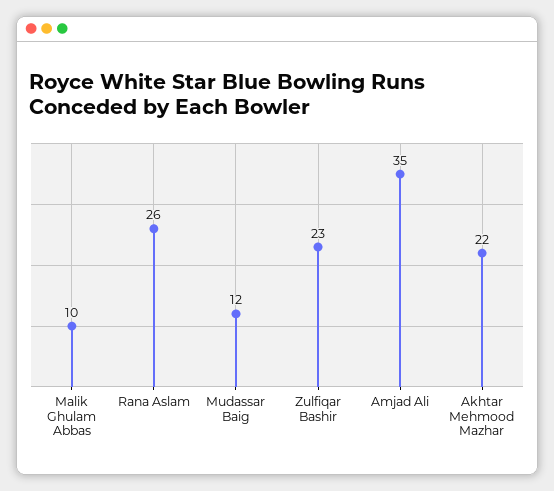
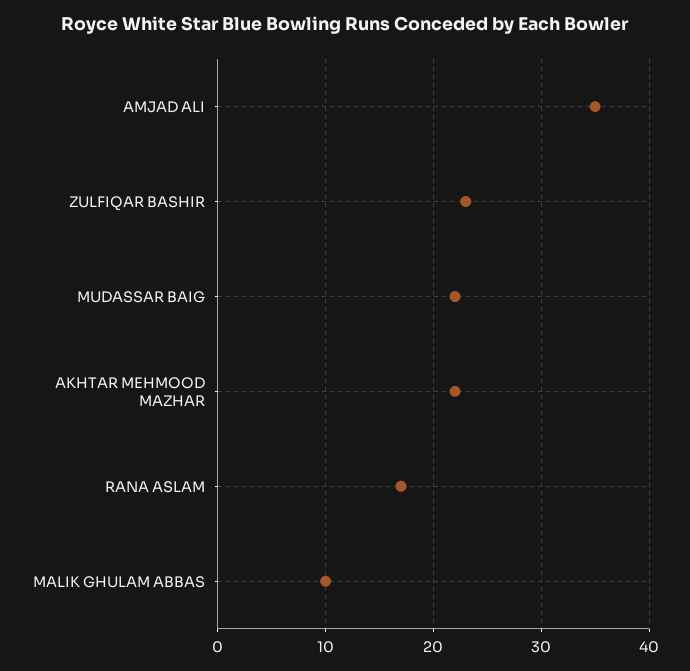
Rana Aslam: 26 -> 17
Mudassar Baig: 12 -> 22

